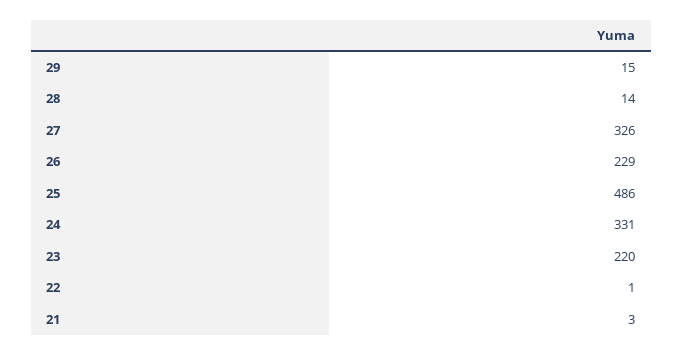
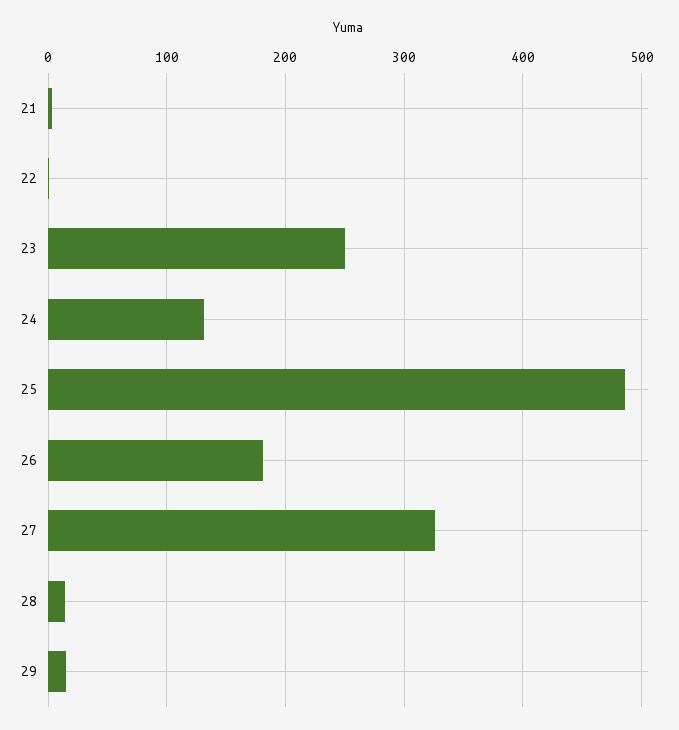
26: 229 -> 180
24: 331 -> 130
23: 220 -> 250

